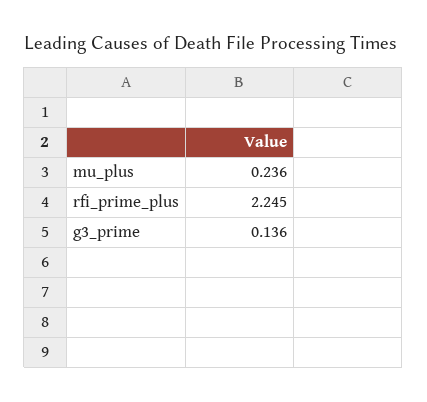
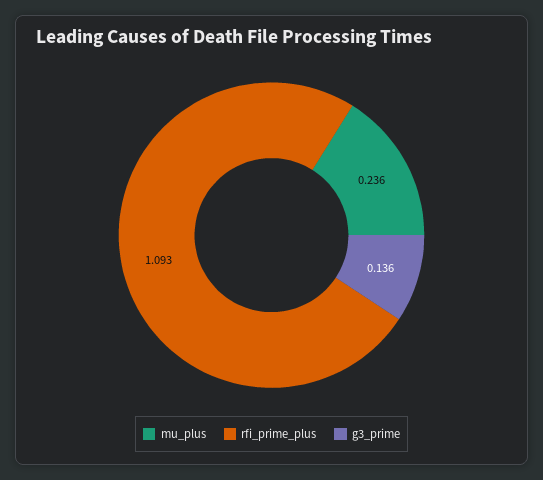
rfi_prime_plus: 2.245 -> 1.093

